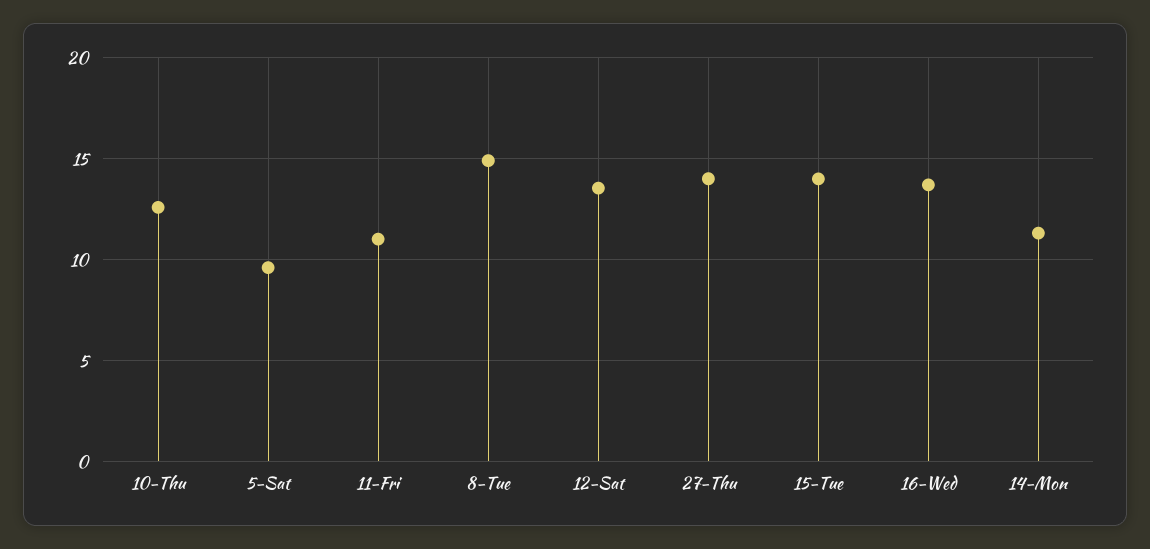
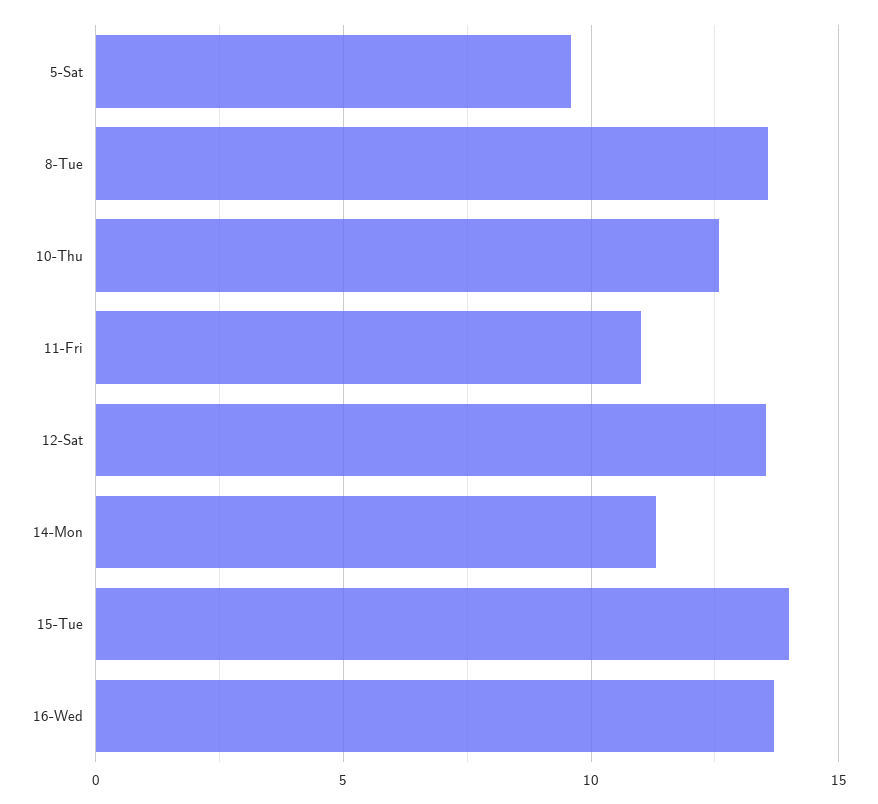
8-Tue: 15 -> 13.5
27-Thu: 14 -> none

